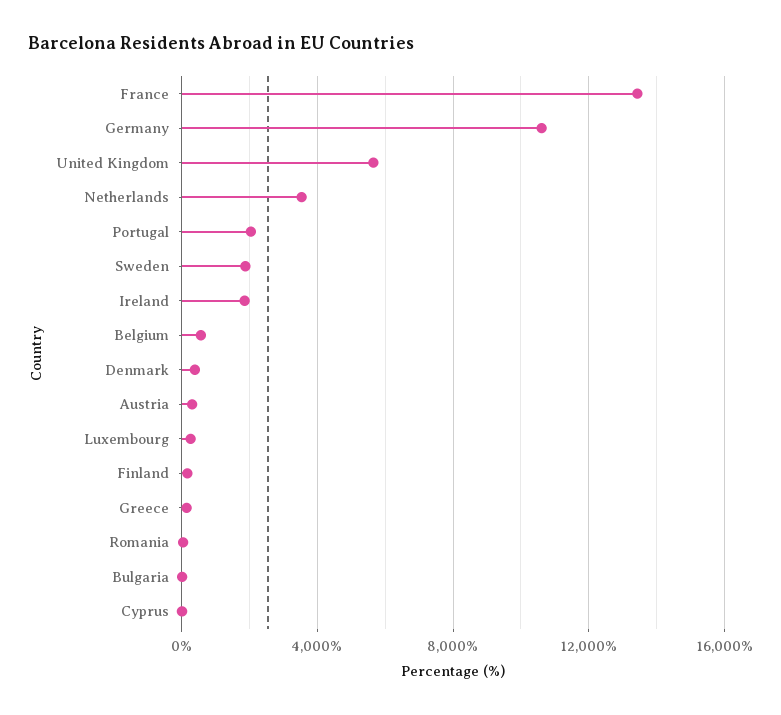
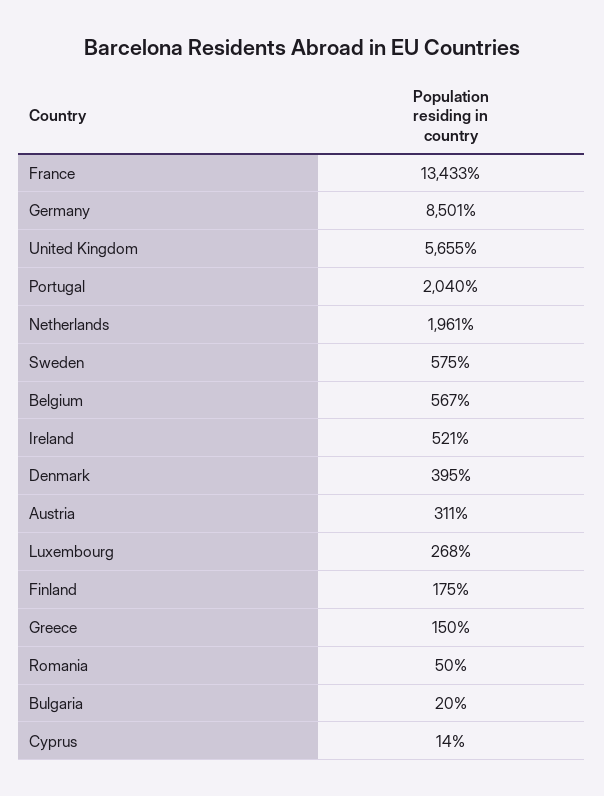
Germany: 10500 -> 8501
Netherlands: 3500 -> 1961
Sweden: 2000 -> 575
Ireland: 2000 -> 521

